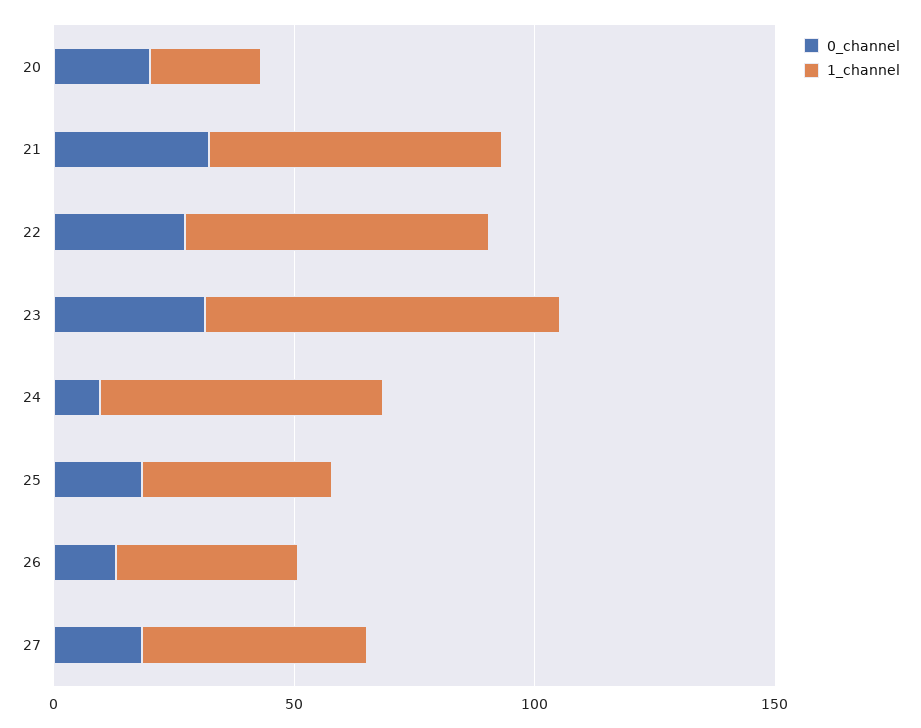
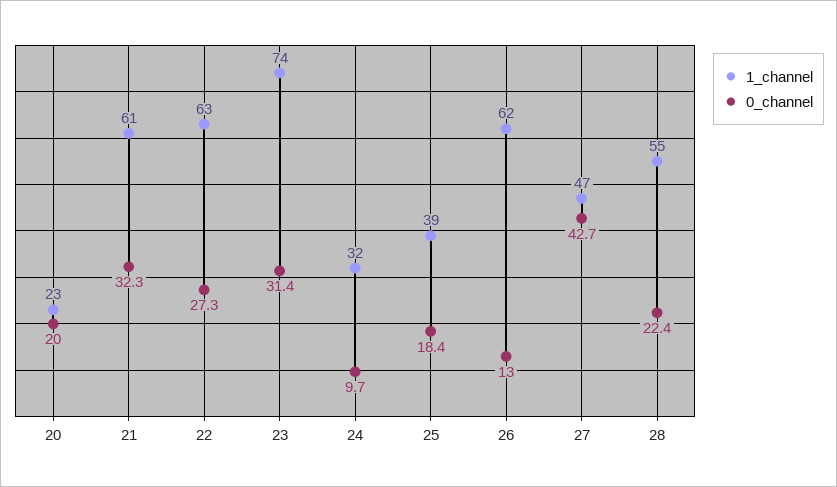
1_channel, 24: 60 -> 32
1_channel, 26: 40 -> 62
0_channel, 27: 20 -> 42.7
1_channel, 28: none -> 55
0_channel, 28: none -> 22.4

